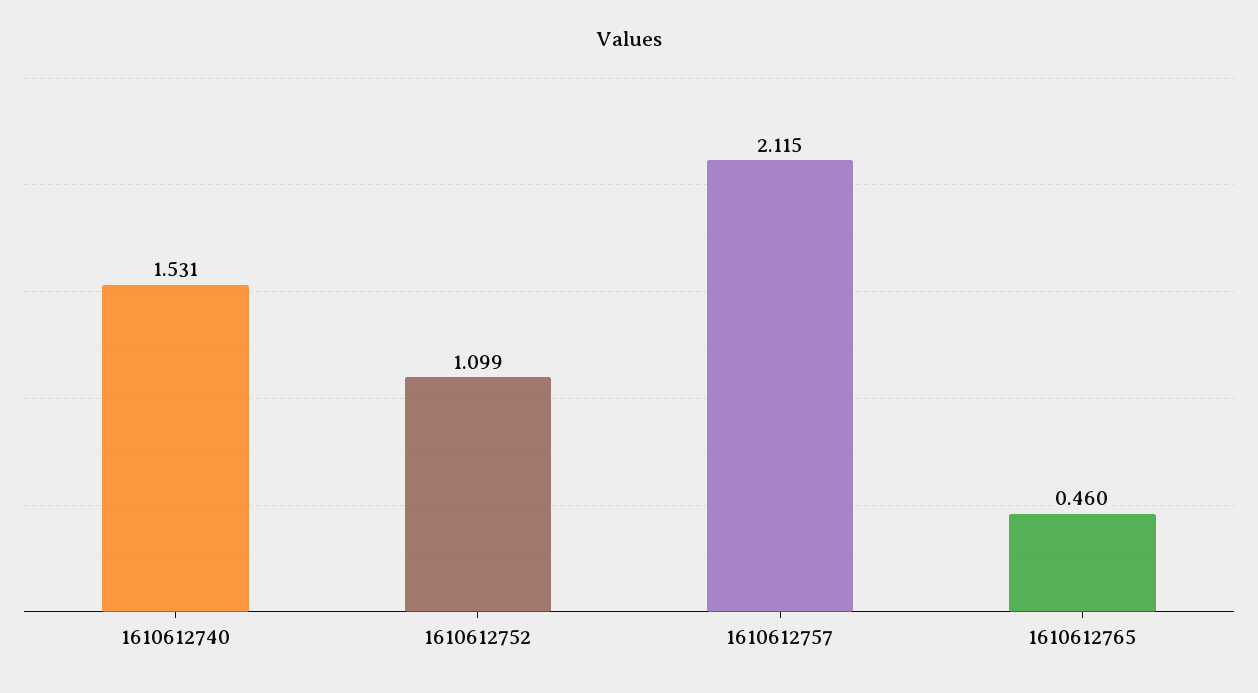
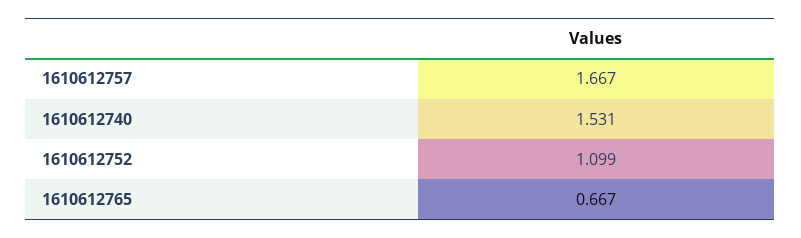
1610612757: 2.115 -> 1.667
1610612765: 0.46 -> 0.667

